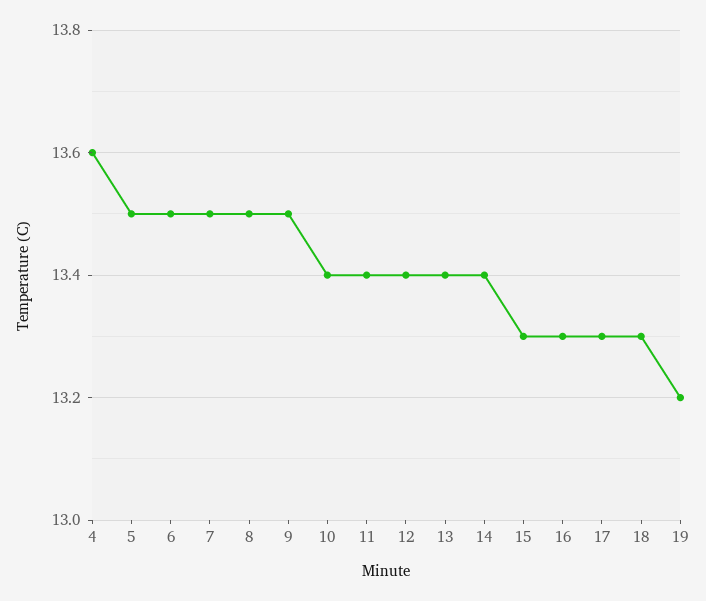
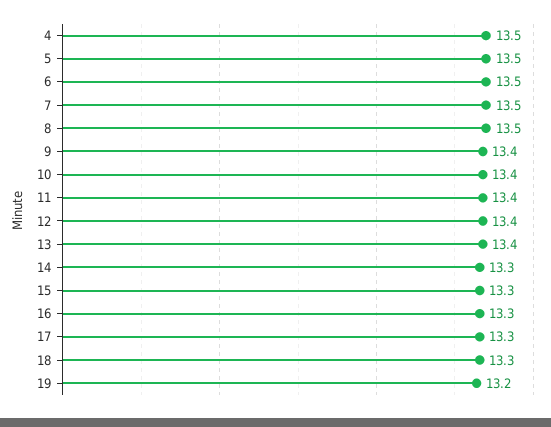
4: 13.6 -> 13.5
9: 13.5 -> 13.4
14: 13.4 -> 13.3

